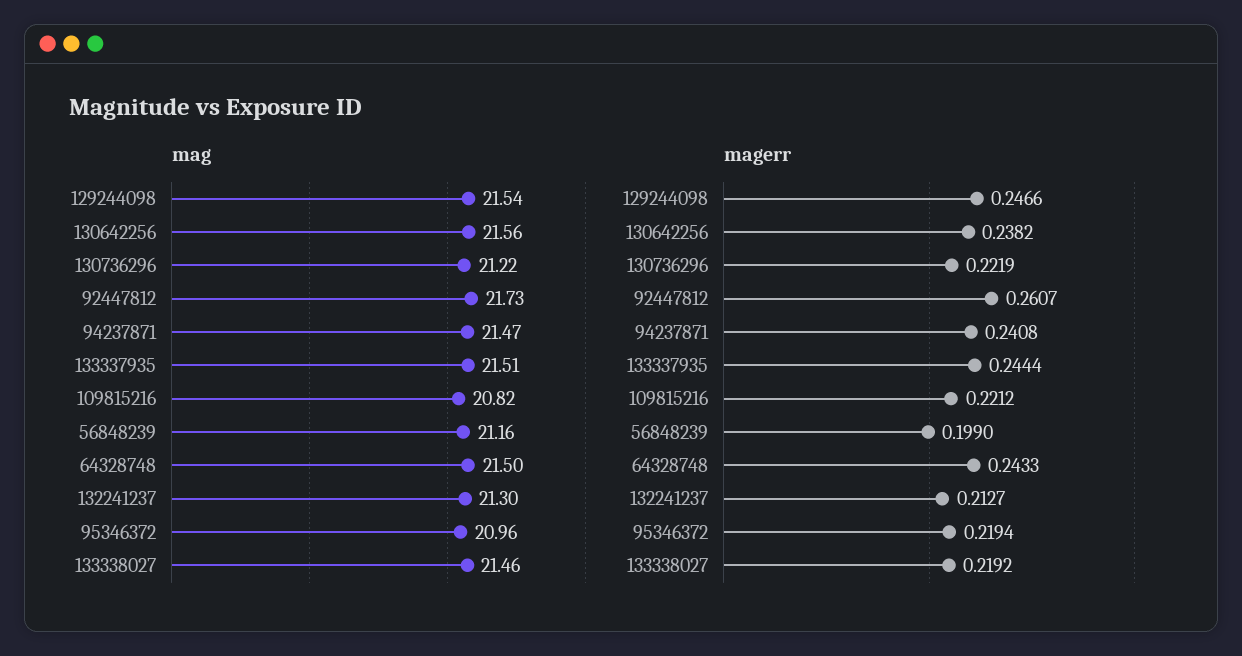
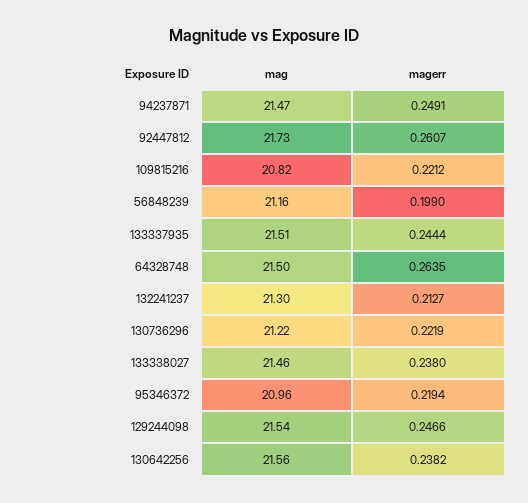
magerr, 94237871: 0.2408 -> 0.2491
magerr, 64328748: 0.2433 -> 0.2635
magerr, 133338027: 0.2192 -> 0.238

